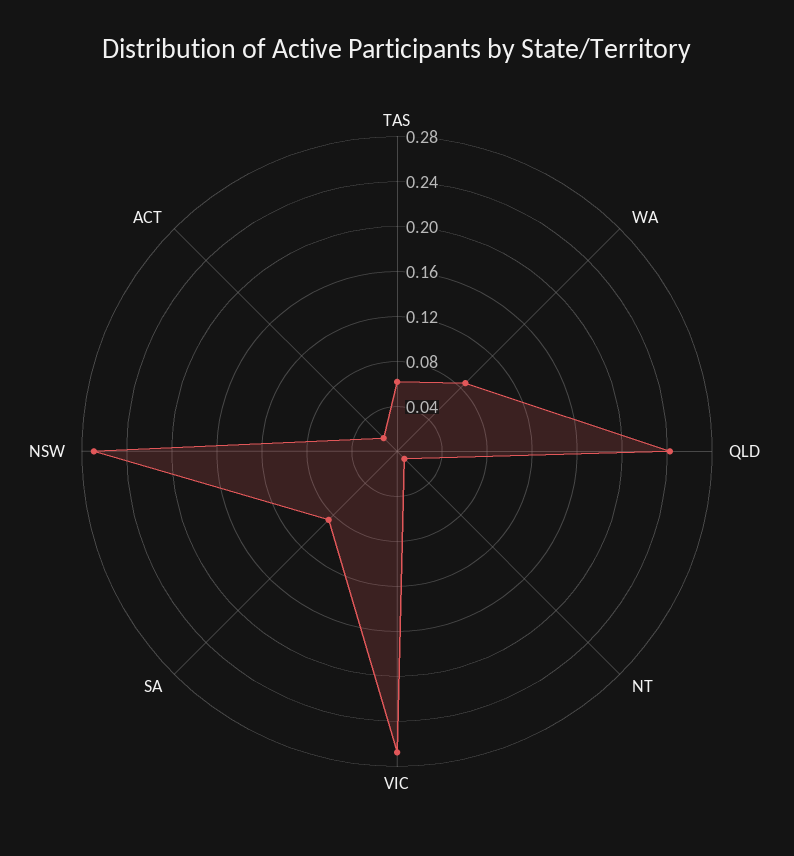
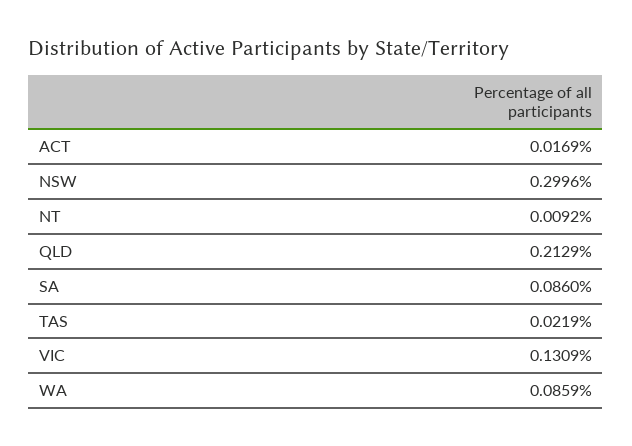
TAS: 0.06 -> 0.0219
QLD: 0.24 -> 0.2129
VIC: 0.27 -> 0.1309
NSW: 0.27 -> 0.2996

